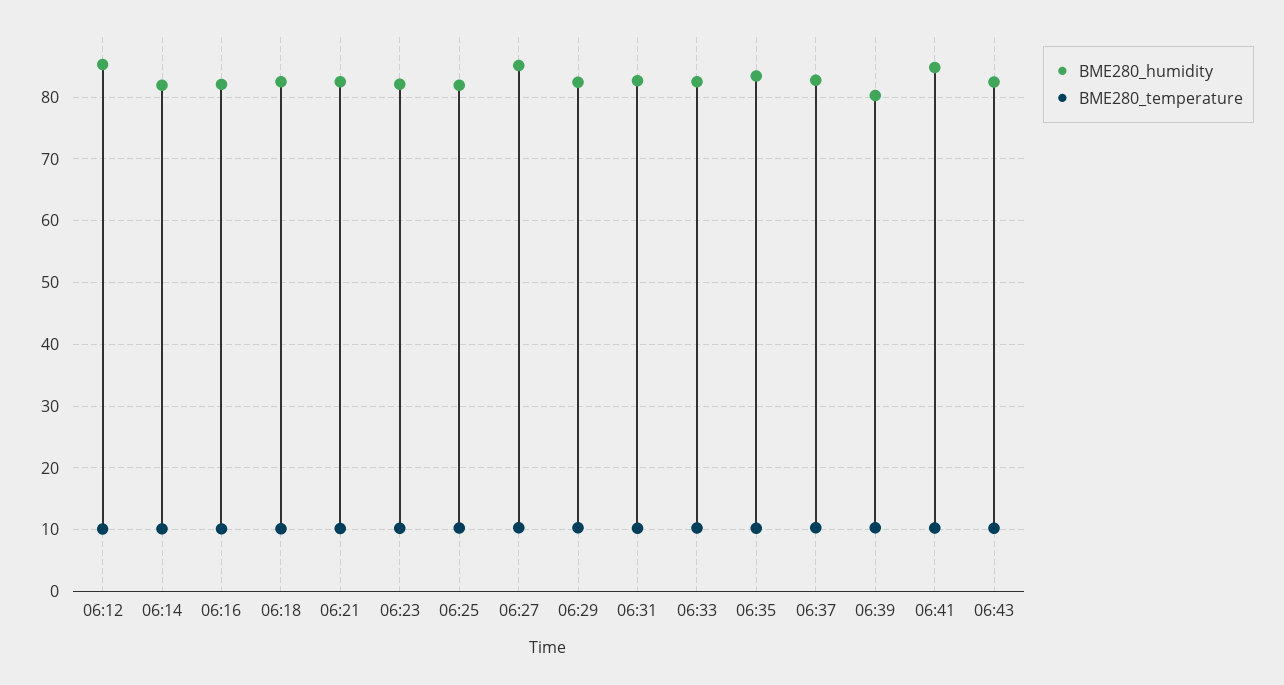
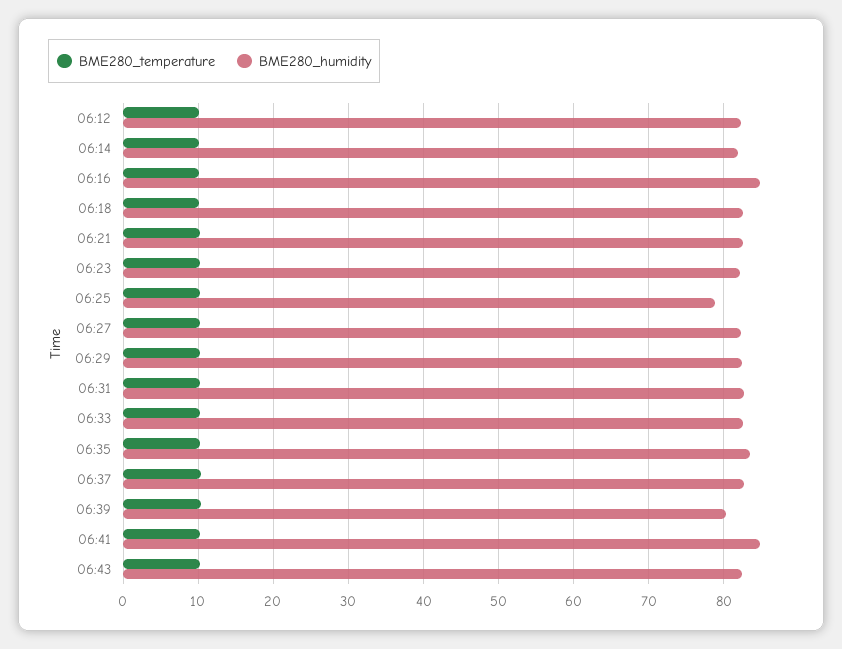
BME280_humidity, 06:12: 85 -> 82
BME280_humidity, 06:16: 82 -> 85
BME280_humidity, 06:25: 82 -> 79
BME280_humidity, 06:27: 85 -> 82

